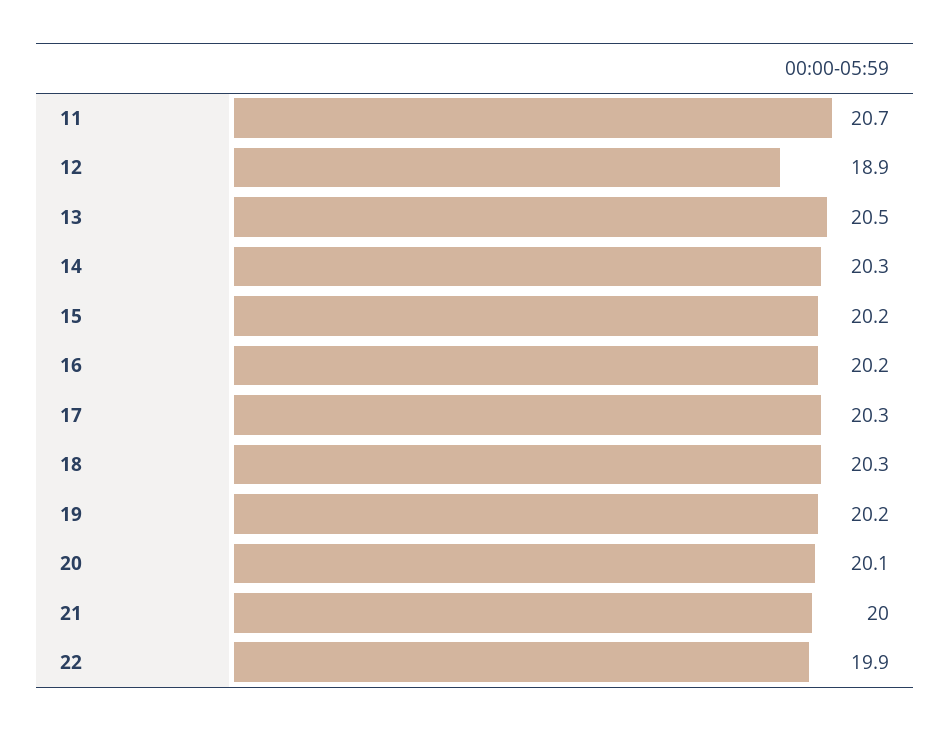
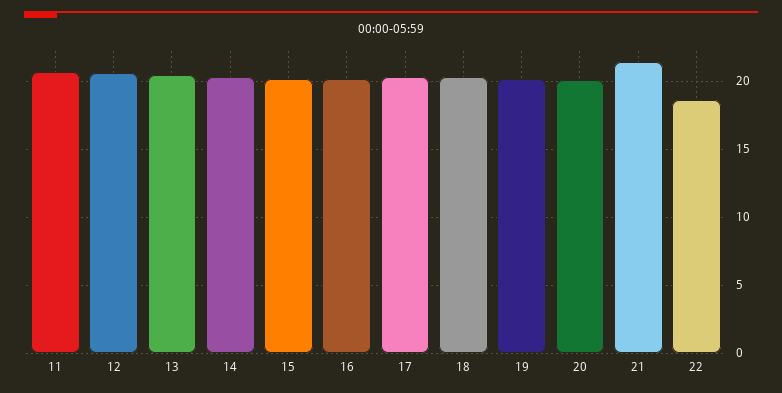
12: 18.9 -> 20.5
21: 20 -> 21.5
22: 19.9 -> 18.5

